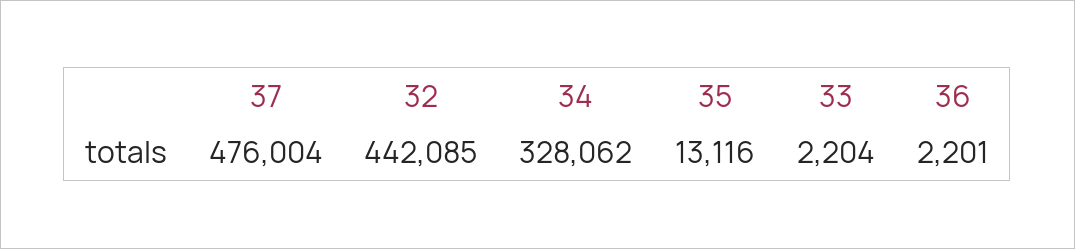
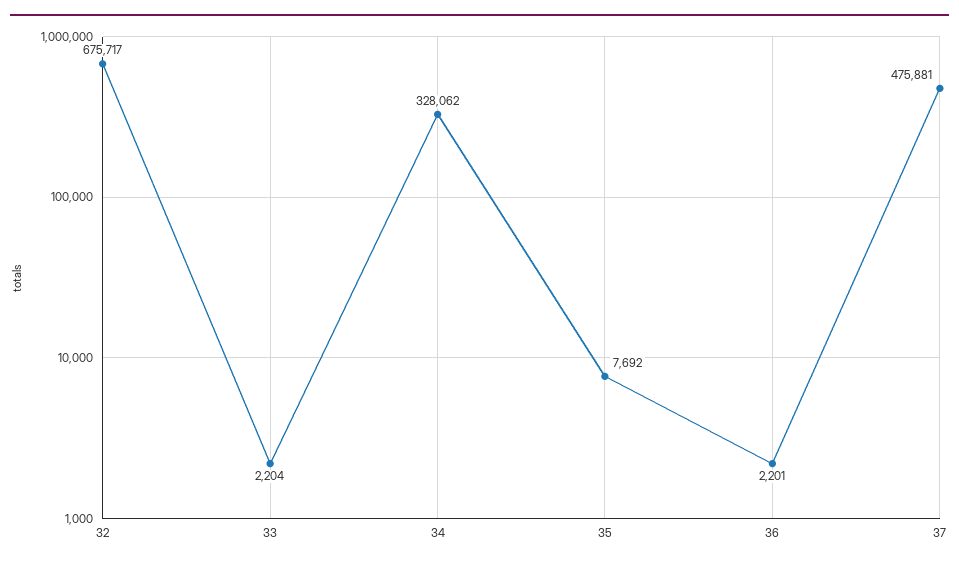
37: 476004 -> 475881
32: 442085 -> 675717
35: 13116 -> 7692

